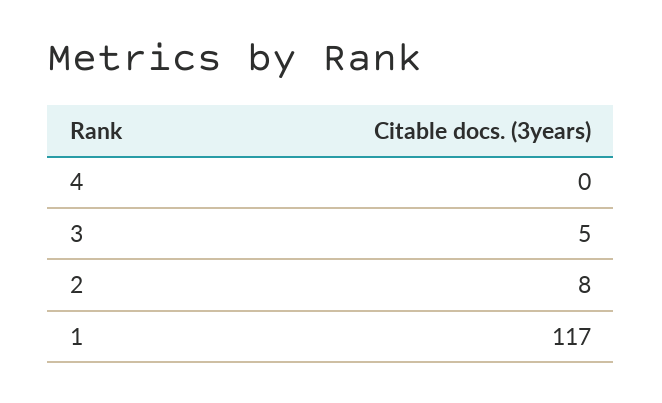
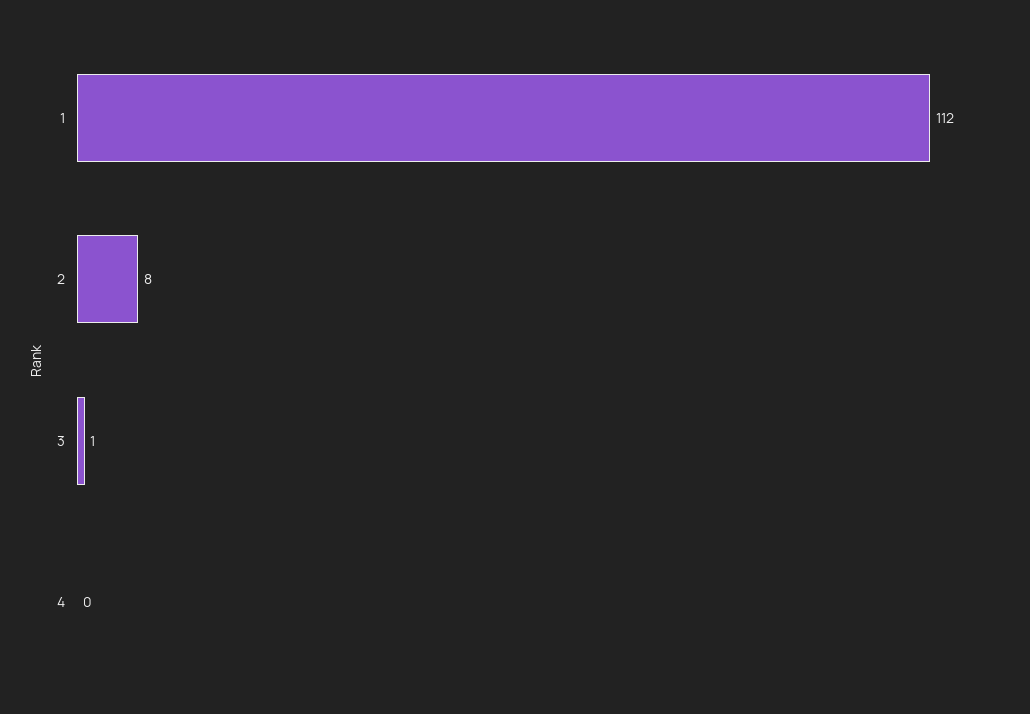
3: 5 -> 1
1: 117 -> 112

